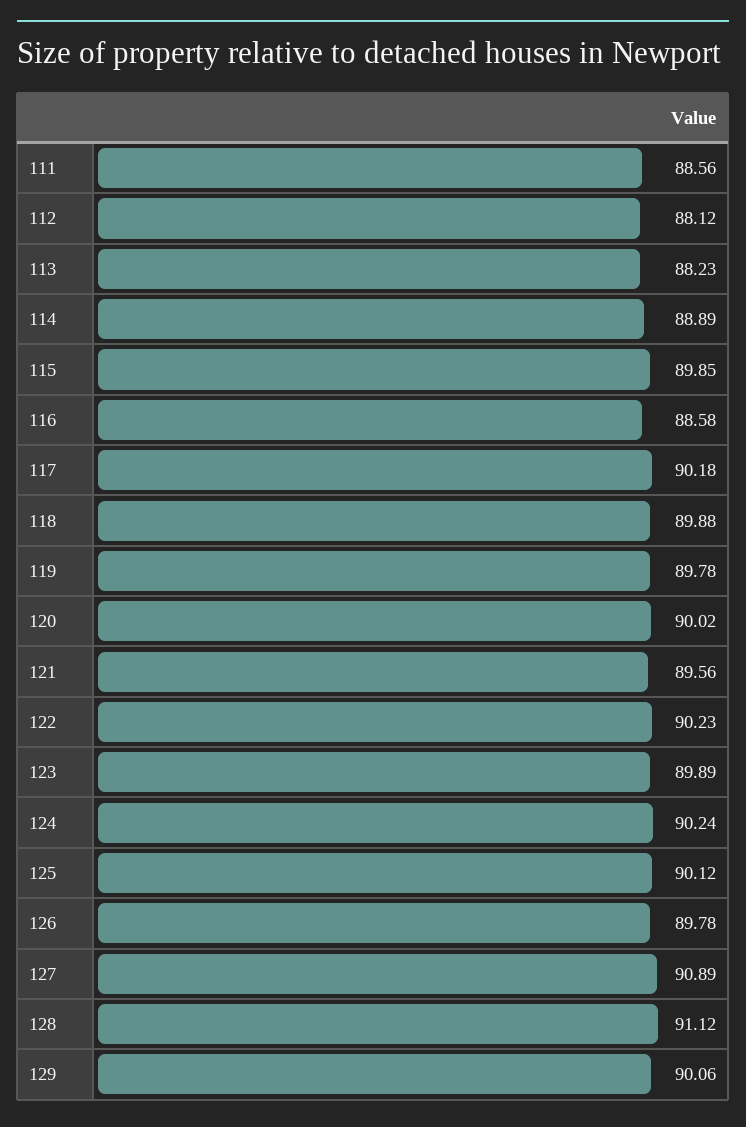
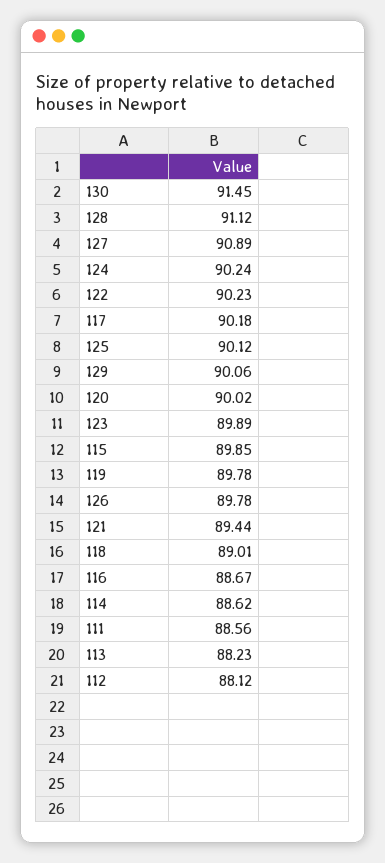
114: 88.89 -> 88.62
116: 88.58 -> 88.67
118: 89.88 -> 89.01
121: 89.56 -> 89.44
130: none -> 91.45

